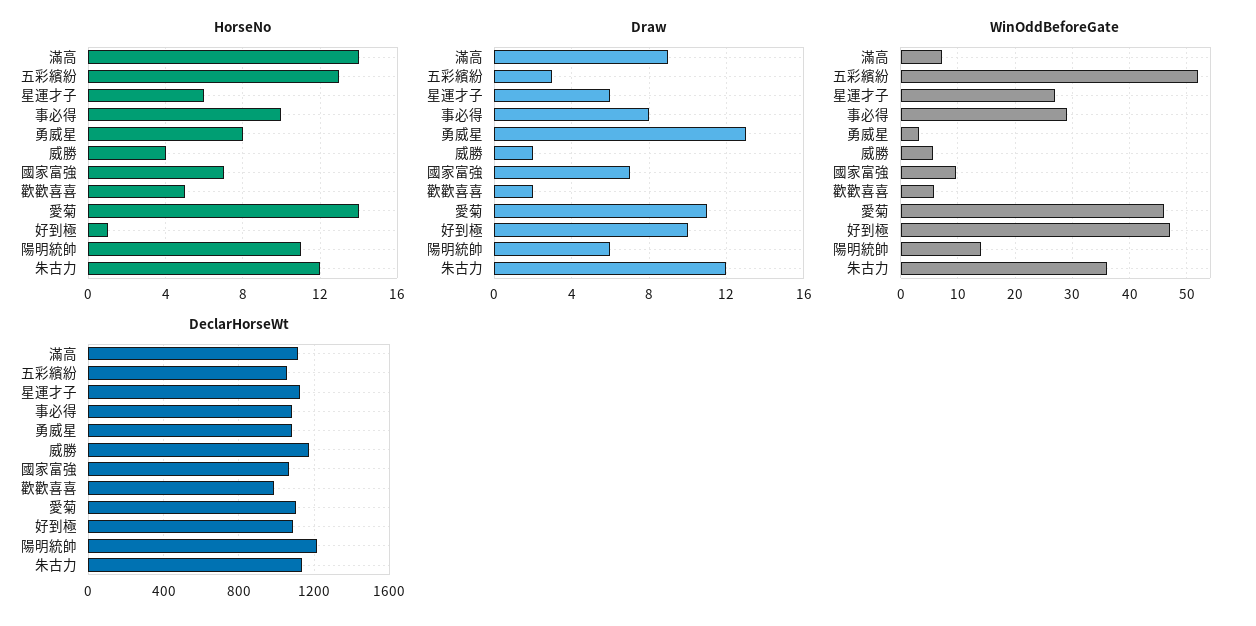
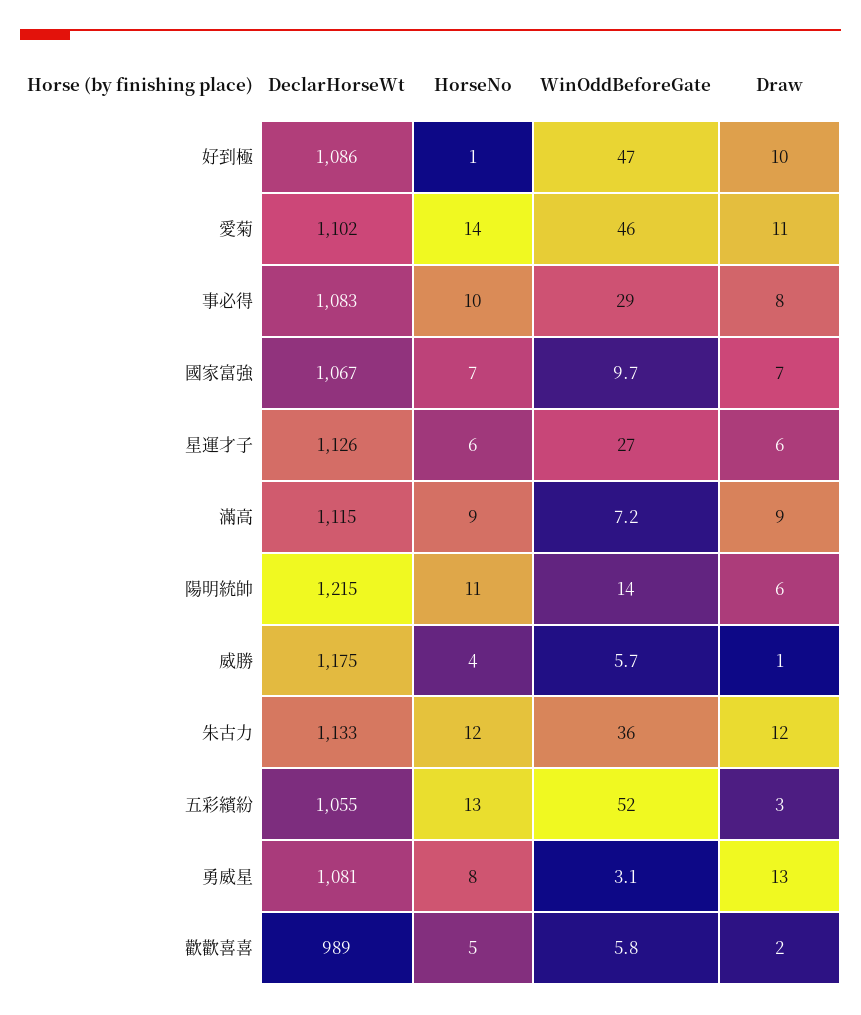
HorseNo, 滿高: 14 -> 9
Draw, 威勝: 2 -> 1

